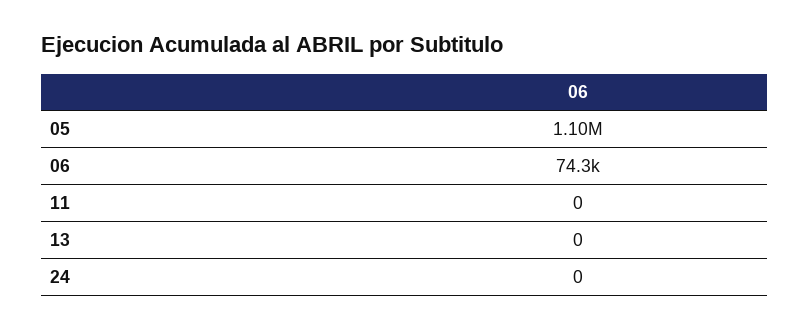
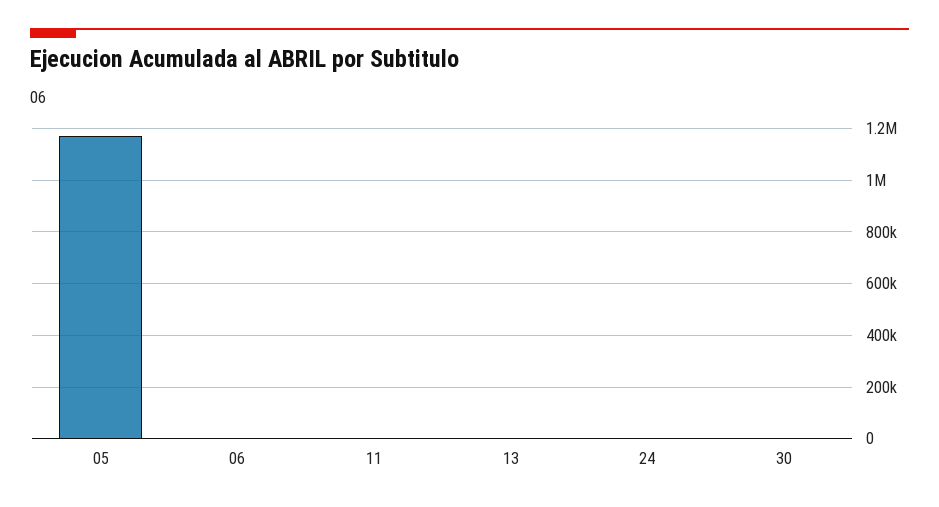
05: 1100000 -> 1175000
06: 74300 -> 0
30: none -> 0

